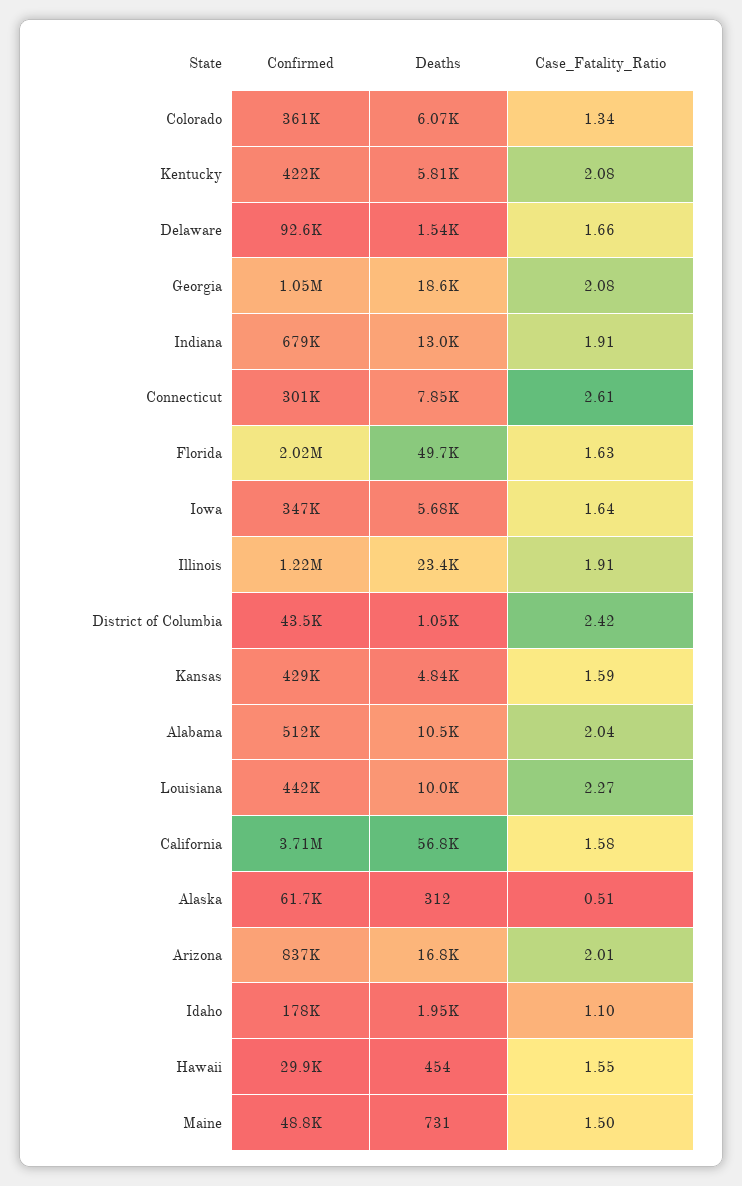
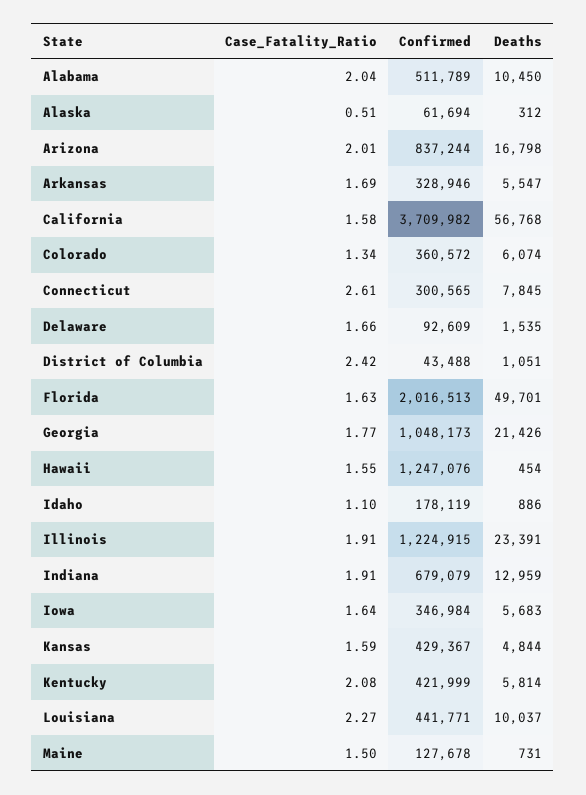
Deaths, Georgia: 18600 -> 21426
Case_Fatality_Ratio, Georgia: 2.08 -> 1.77
Deaths, Idaho: 1950 -> 886
Confirmed, Hawaii: 29900 -> 1247076
Confirmed, Maine: 48800 -> 127678
Case_Fatality_Ratio, Arkansas: none -> 1.69
Confirmed, Arkansas: none -> 328946
Deaths, Arkansas: none -> 5547

